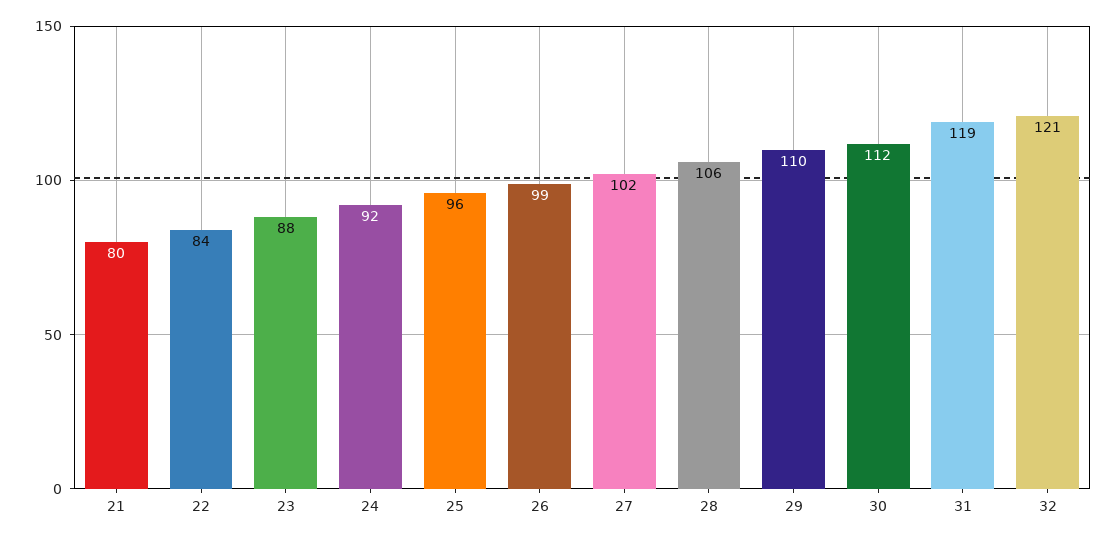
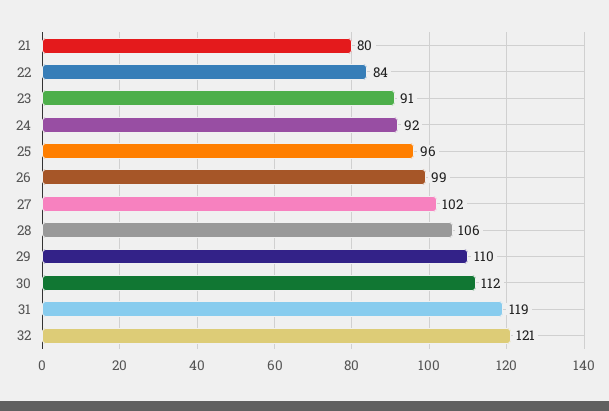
23: 88 -> 91

